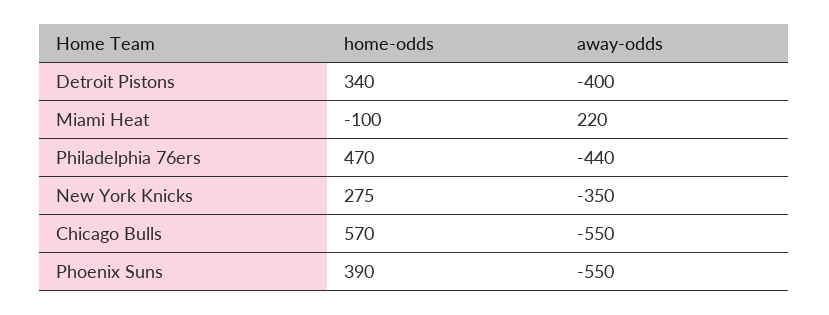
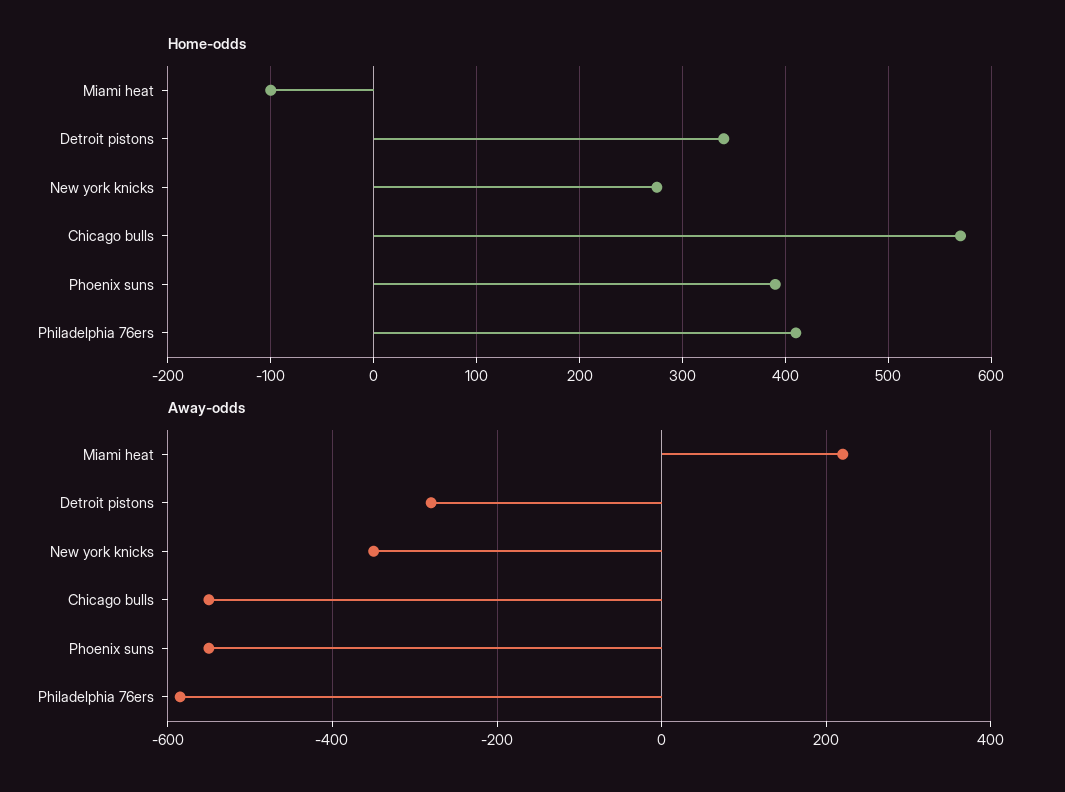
away-odds, Detroit Pistons: -400 -> -280
home-odds, Philadelphia 76ers: 470 -> 410
away-odds, Philadelphia 76ers: -440 -> -580

